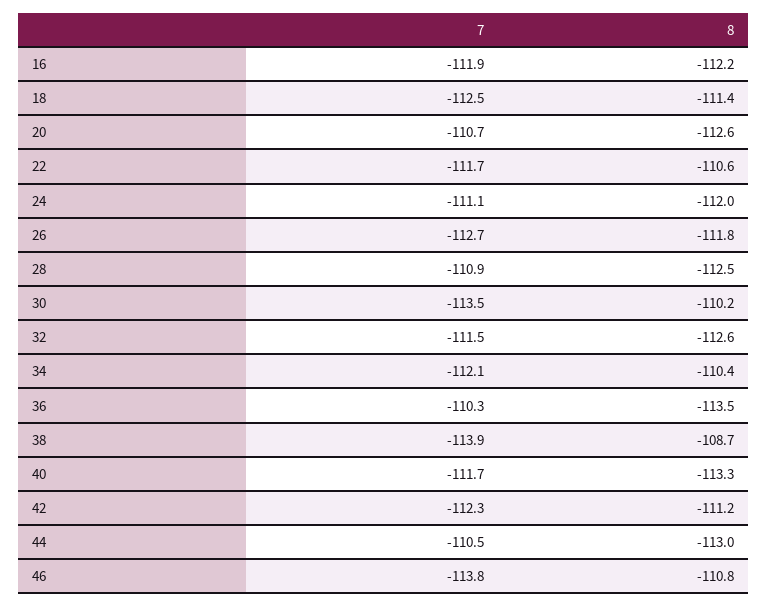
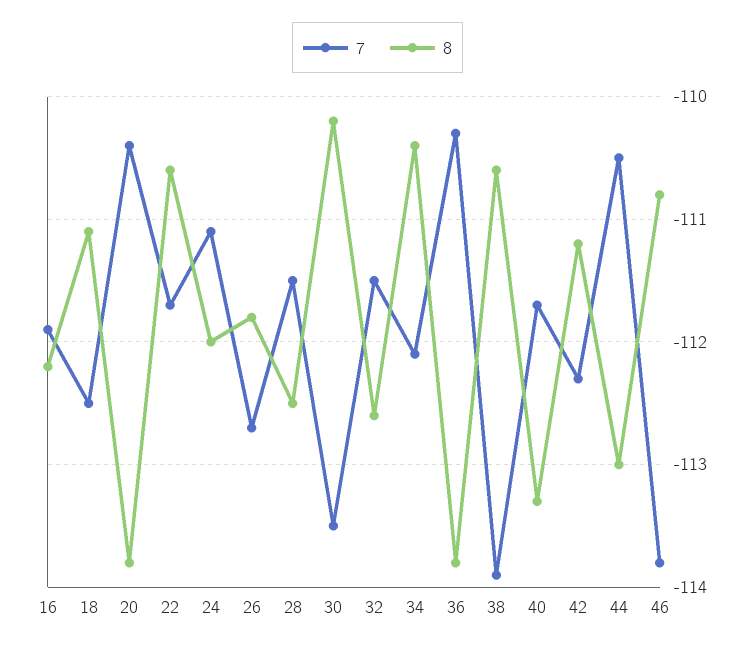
8, 18: -111.4 -> -111.1
7, 20: -110.7 -> -110.4
8, 20: -112.6 -> -113.8
7, 28: -110.9 -> -111.5
8, 36: -113.5 -> -113.8
8, 38: -108.7 -> -110.6

